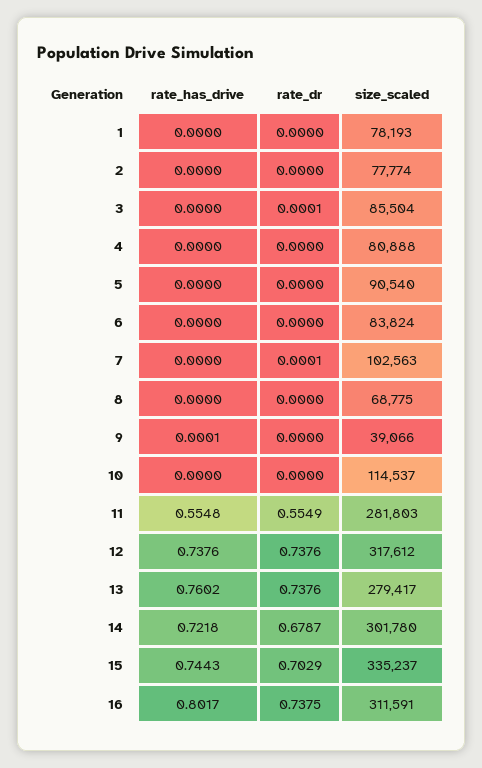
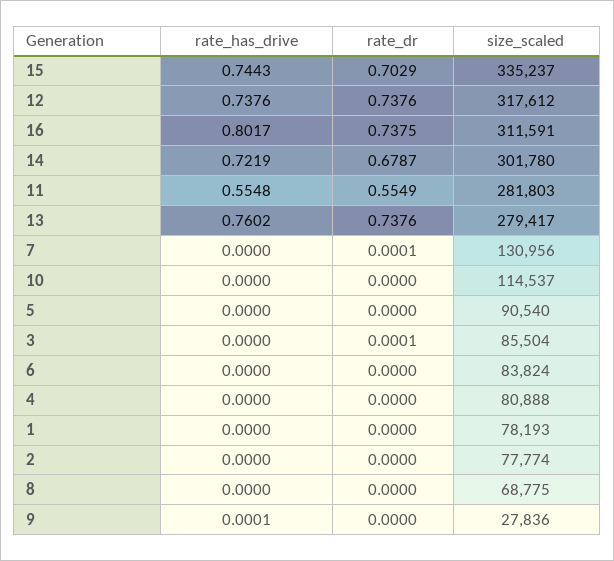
size_scaled, 7: 102563 -> 130956
size_scaled, 9: 39066 -> 27836
rate_has_drive, 14: 0.7218 -> 0.7219

